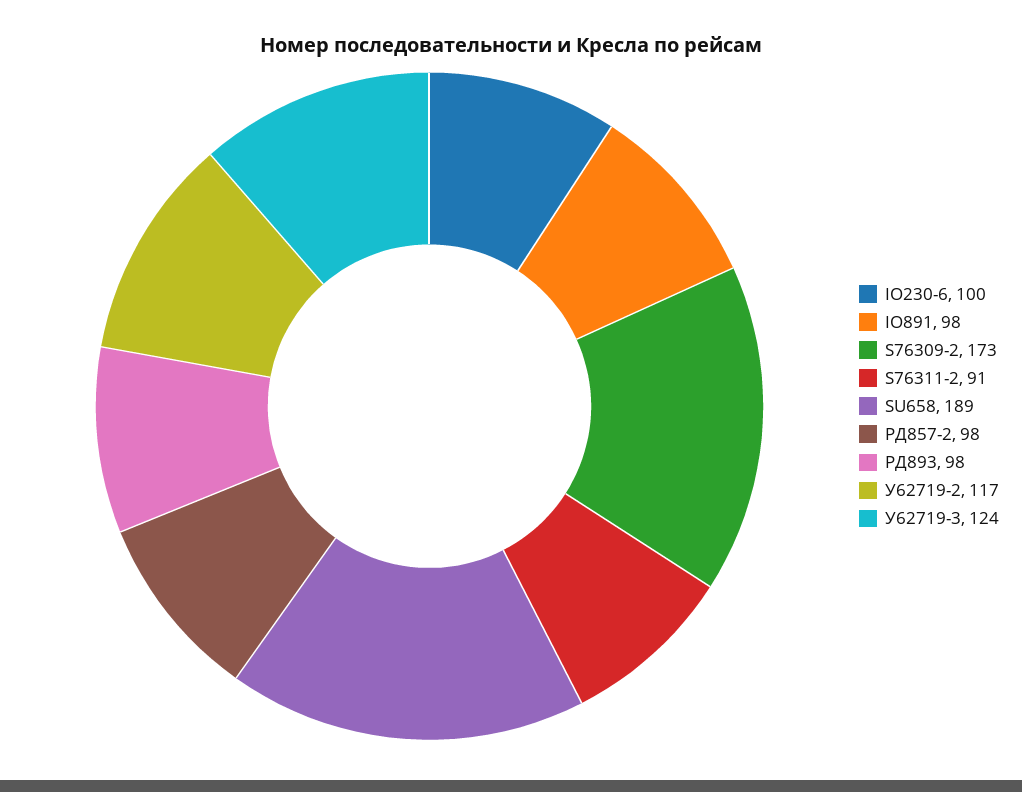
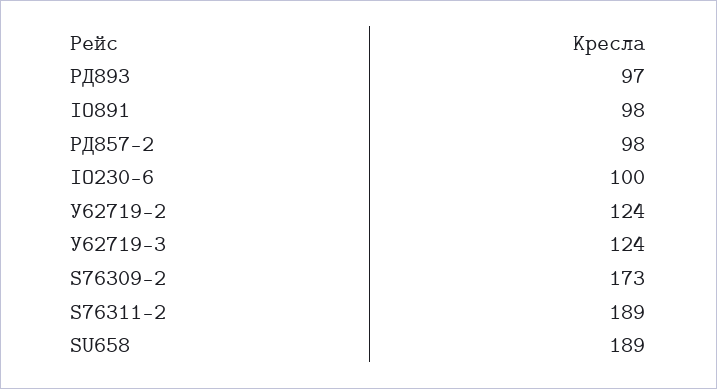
S76311-2: 91 -> 189
РД893: 98 -> 97
У62719-2: 117 -> 124

